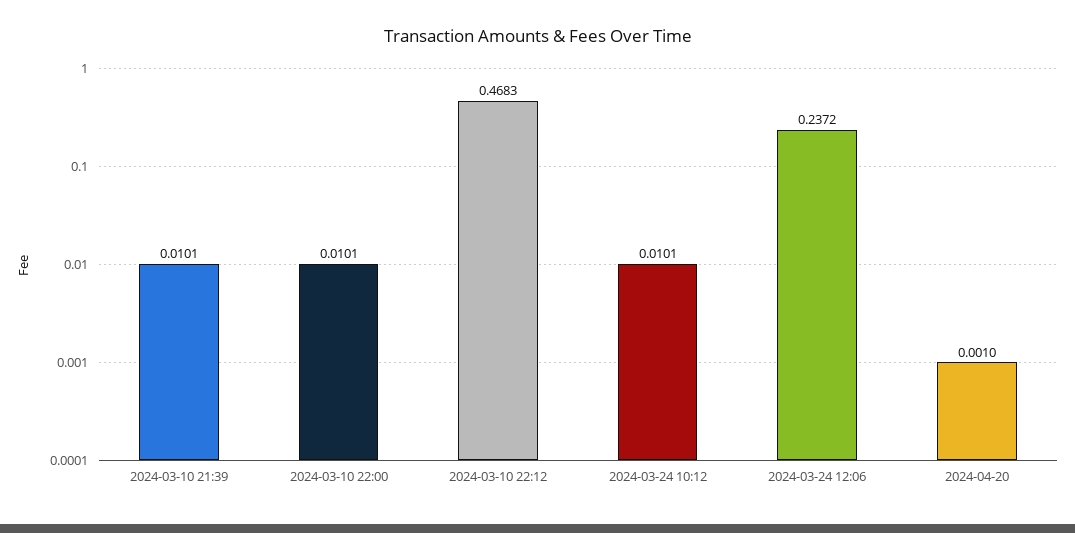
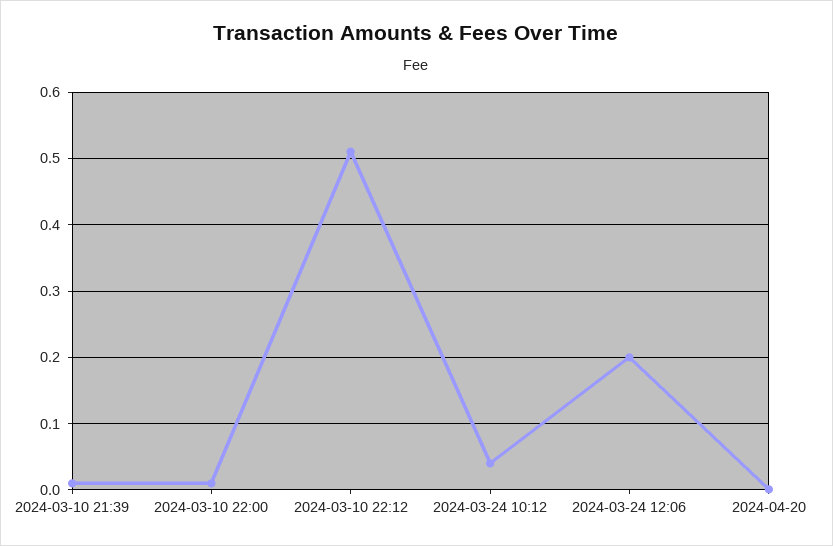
2024-03-10 22:12: 0.4683 -> 0.51
2024-03-24 10:12: 0.0101 -> 0.04
2024-03-24 12:06: 0.2372 -> 0.2

